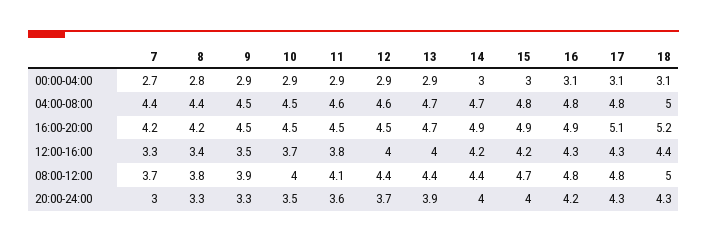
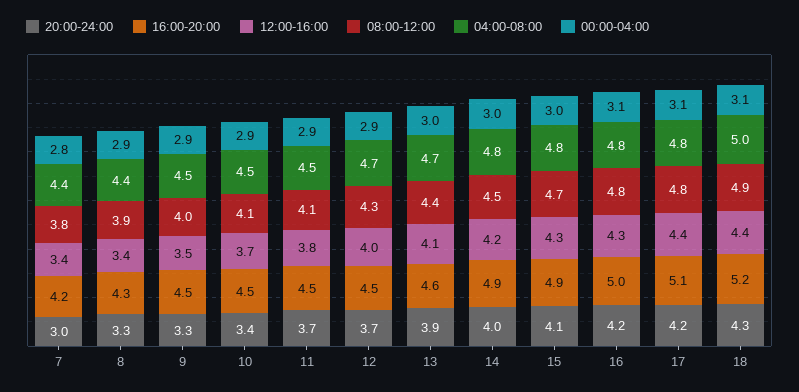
00:00-04:00, 7: 2.7 -> 2.8
00:00-04:00, 8: 2.8 -> 2.9
00:00-04:00, 13: 2.9 -> 3
04:00-08:00, 11: 4.6 -> 4.5
04:00-08:00, 12: 4.6 -> 4.7
04:00-08:00, 14: 4.7 -> 4.8
16:00-20:00, 8: 4.2 -> 4.3
16:00-20:00, 13: 4.7 -> 4.6
16:00-20:00, 16: 4.9 -> 5
12:00-16:00, 7: 3.3 -> 3.4
12:00-16:00, 13: 4 -> 4.1
12:00-16:00, 15: 4.2 -> 4.3
12:00-16:00, 17: 4.3 -> 4.4
08:00-12:00, 7: 3.7 -> 3.8
08:00-12:00, 8: 3.8 -> 3.9
08:00-12:00, 9: 3.9 -> 4
08:00-12:00, 10: 4 -> 4.1
08:00-12:00, 12: 4.4 -> 4.3
08:00-12:00, 14: 4.4 -> 4.5
08:00-12:00, 18: 5 -> 4.9
20:00-24:00, 10: 3.5 -> 3.4
20:00-24:00, 11: 3.6 -> 3.7
20:00-24:00, 15: 4 -> 4.1
20:00-24:00, 17: 4.3 -> 4.2

